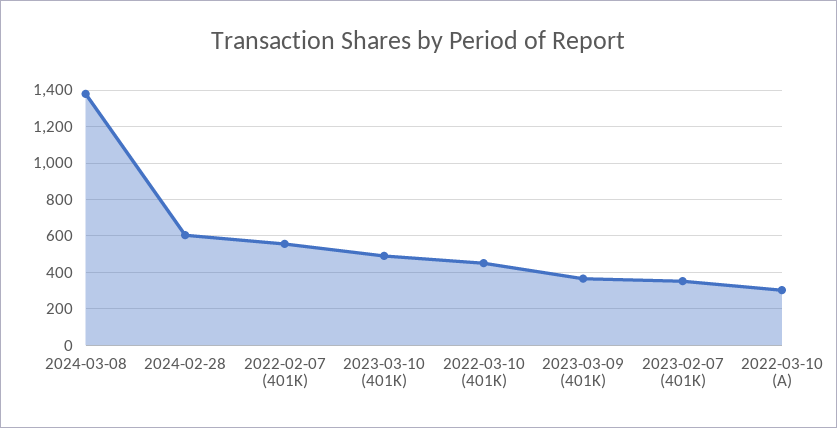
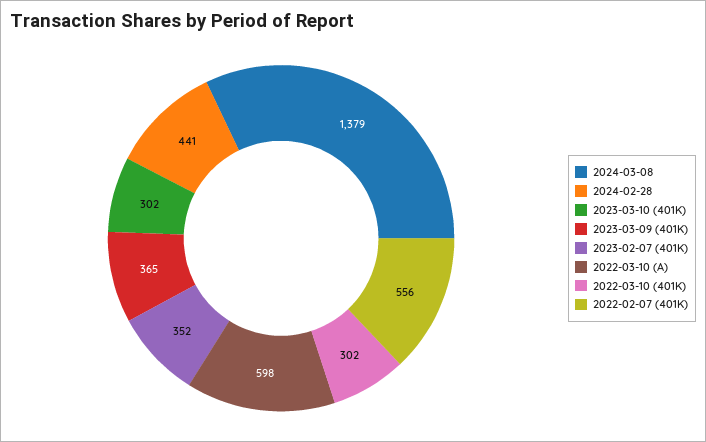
2024-02-28: 600 -> 441
2023-03-10 (401K): 500 -> 302
2022-03-10 (401K): 450 -> 302
2022-03-10 (A): 300 -> 598

